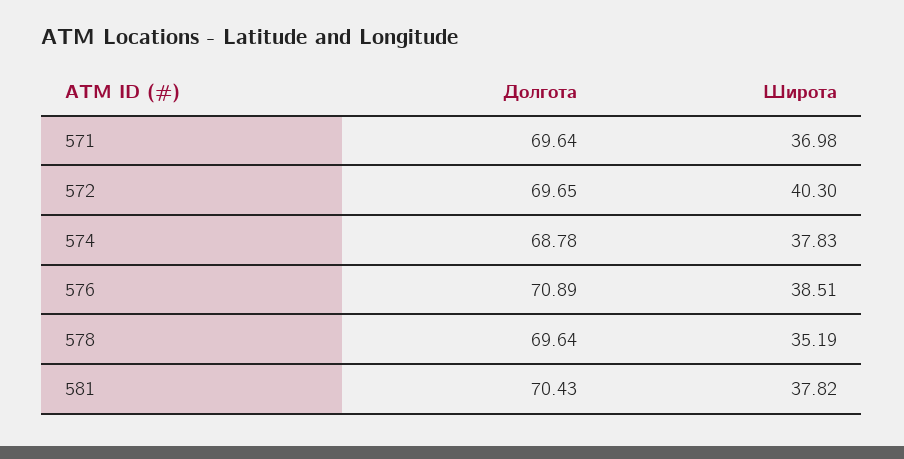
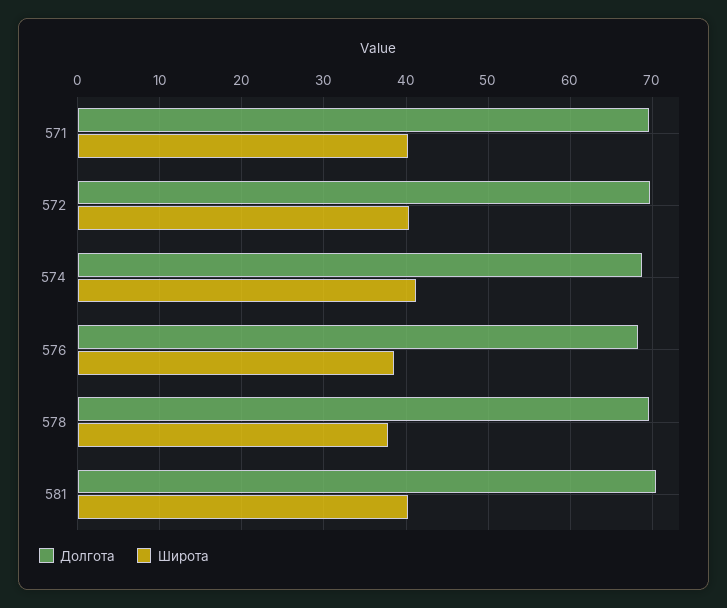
Широта, 571: 36.98 -> 40
Широта, 574: 37.83 -> 41
Долгота, 576: 70.89 -> 68
Широта, 578: 35.19 -> 38
Широта, 581: 37.82 -> 40

